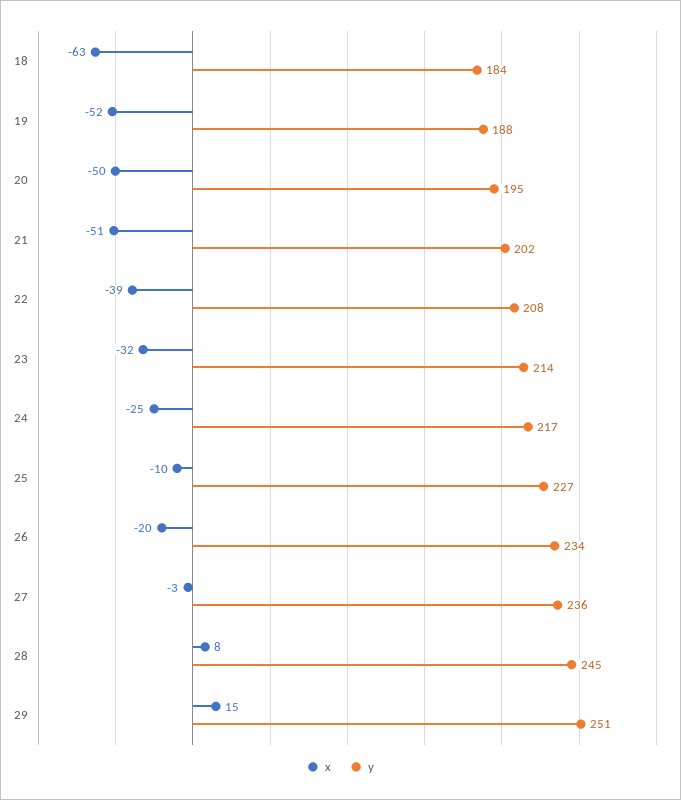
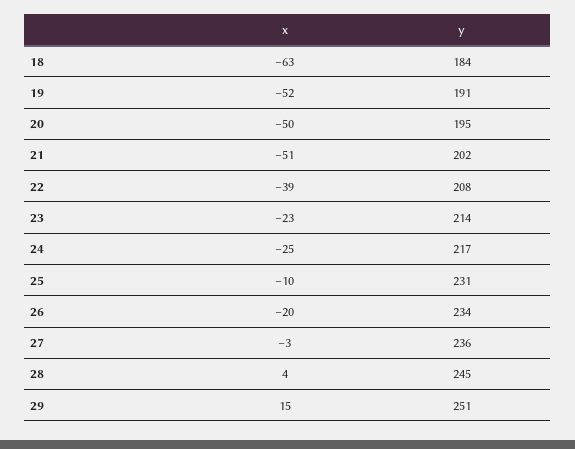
y, 19: 188 -> 191
x, 23: -32 -> -23
y, 25: 227 -> 231
x, 28: 8 -> 4

